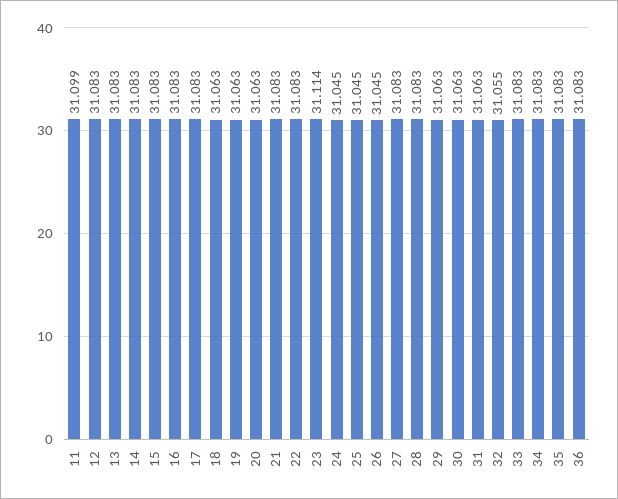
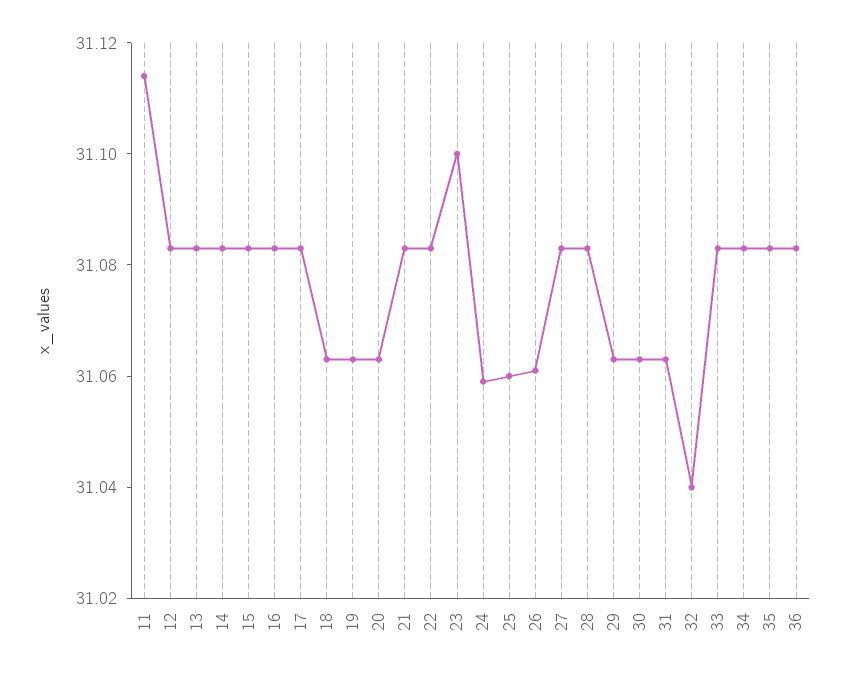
11: 31.099 -> 31.115
23: 31.114 -> 31.1
24: 31.045 -> 31.06
25: 31.045 -> 31.06
26: 31.045 -> 31.06
32: 31.055 -> 31.04

